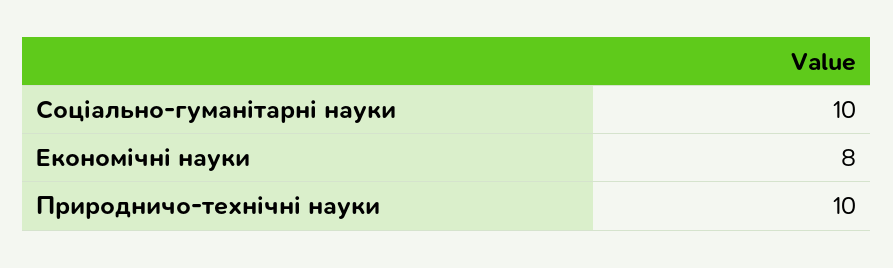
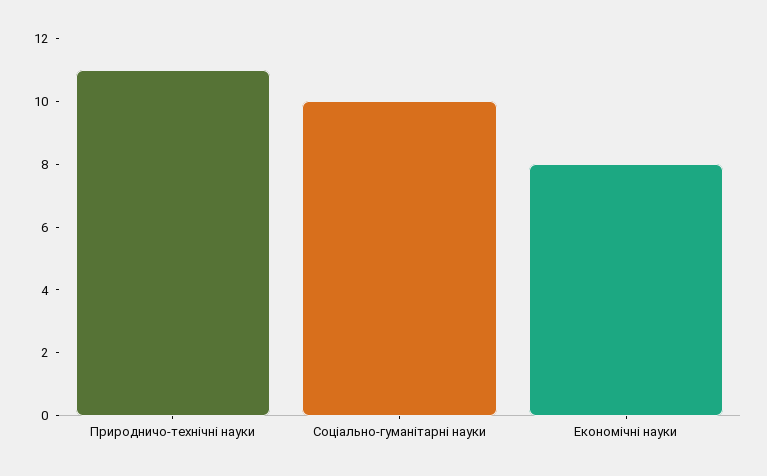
Природничо-технічні науки: 10 -> 11

